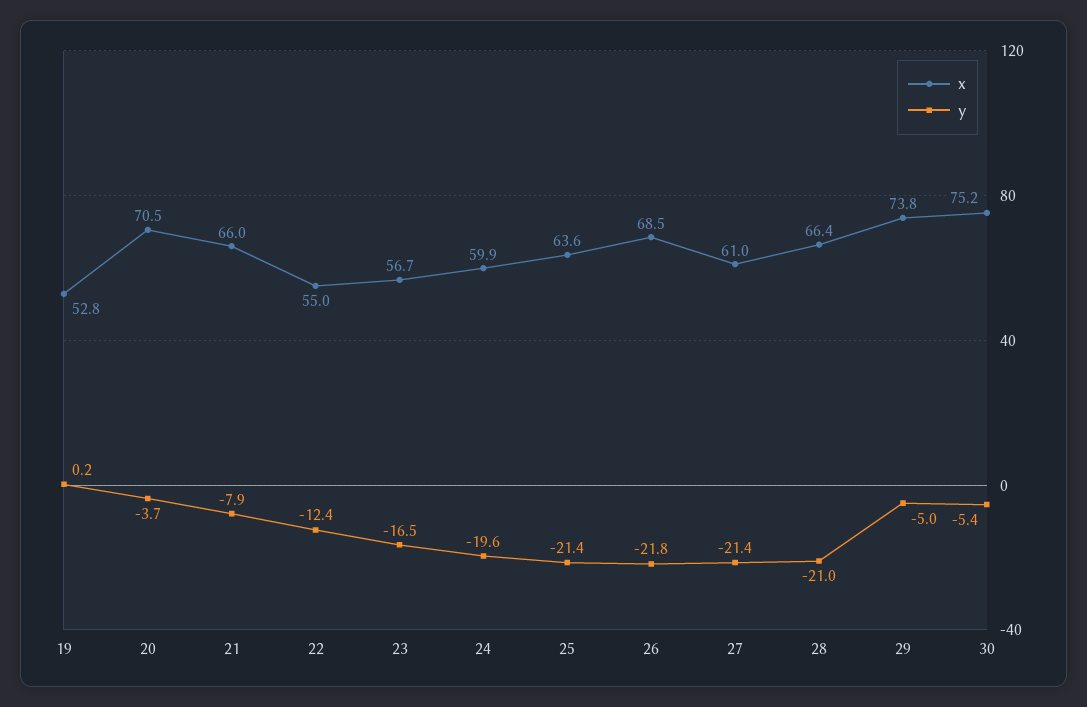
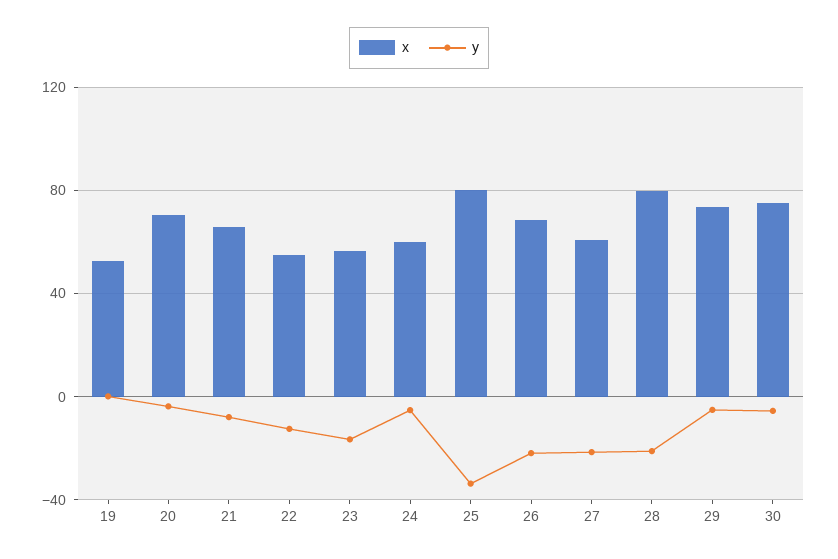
y, 24: -19.6 -> -5
x, 25: 63.6 -> 80
y, 25: -21.4 -> -35
x, 28: 66.4 -> 80

